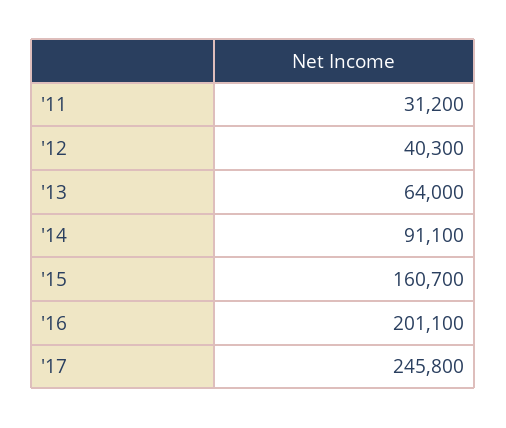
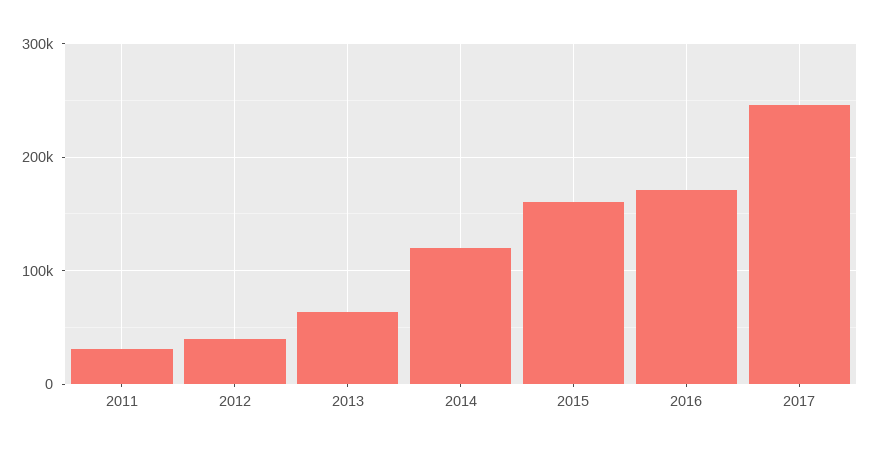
'14: 91100 -> 120000
'16: 201100 -> 170000

